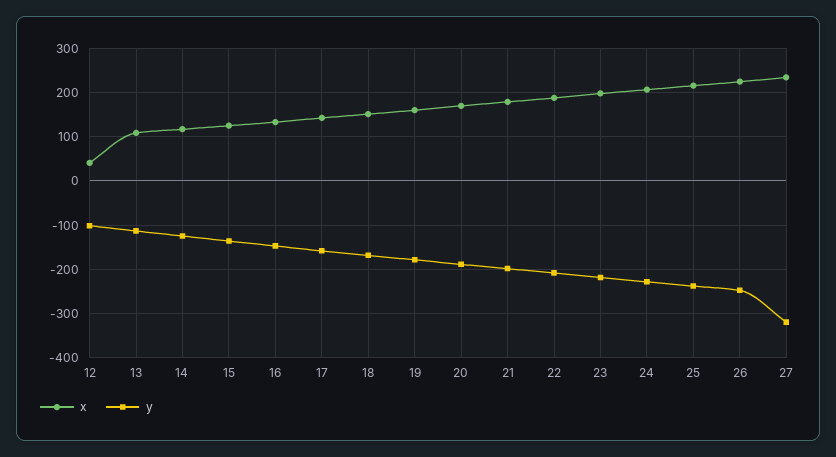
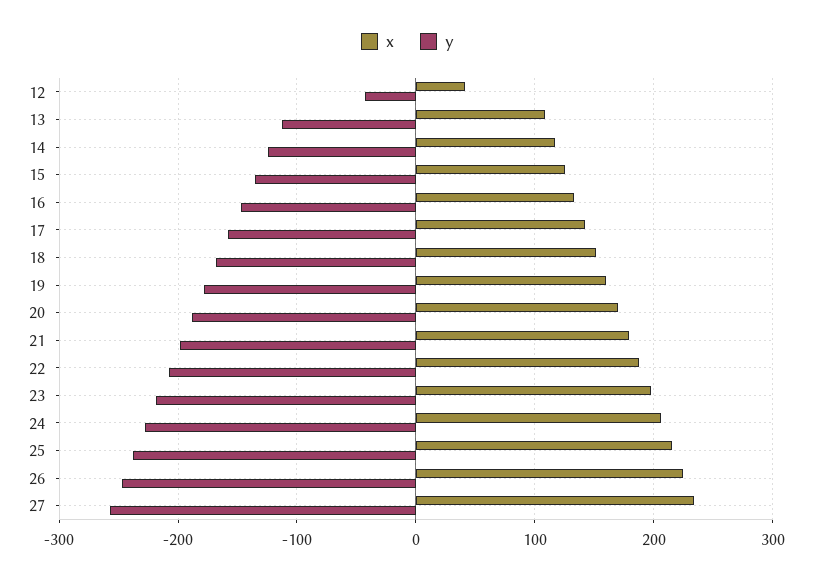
y, 12: -100 -> -40
y, 27: -320 -> -260

